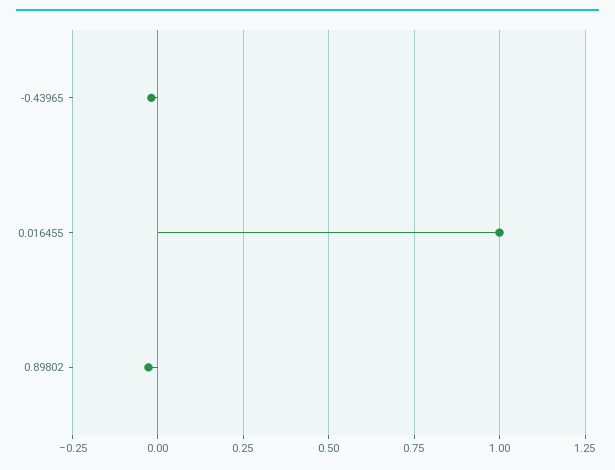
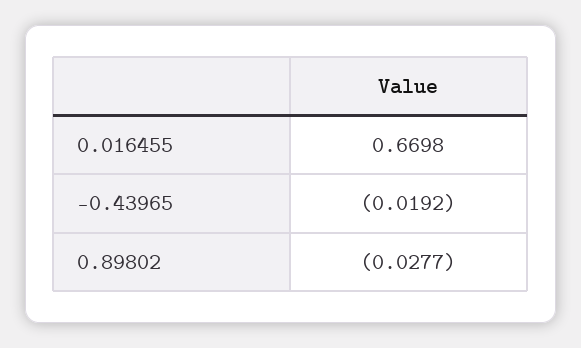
0.016455: 1 -> 0.6698

